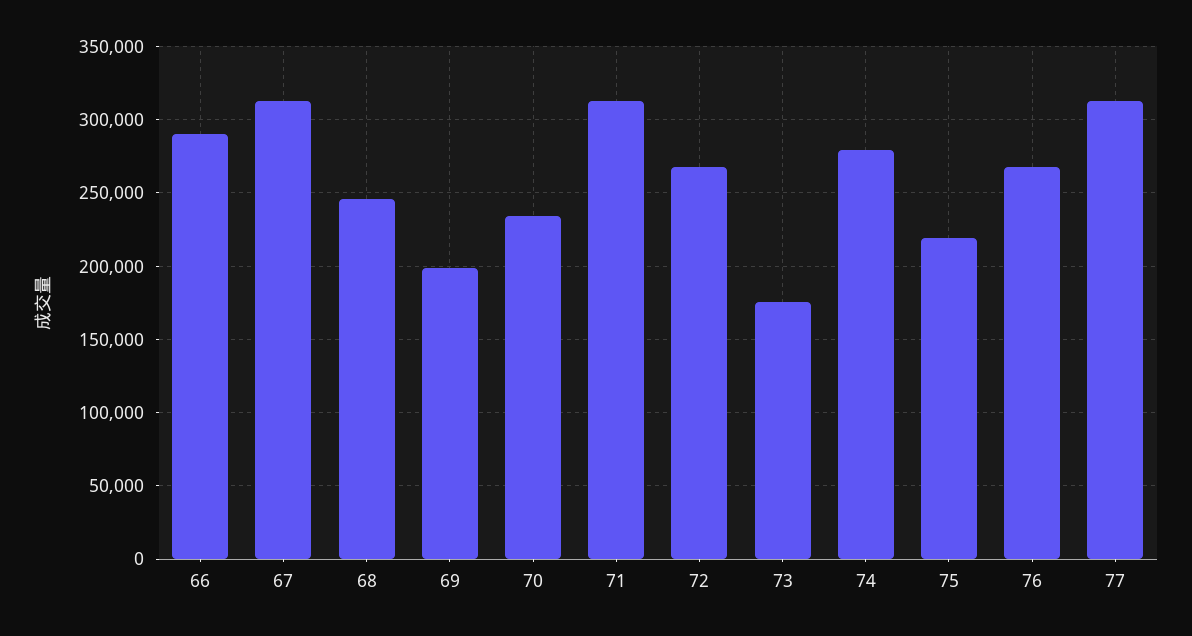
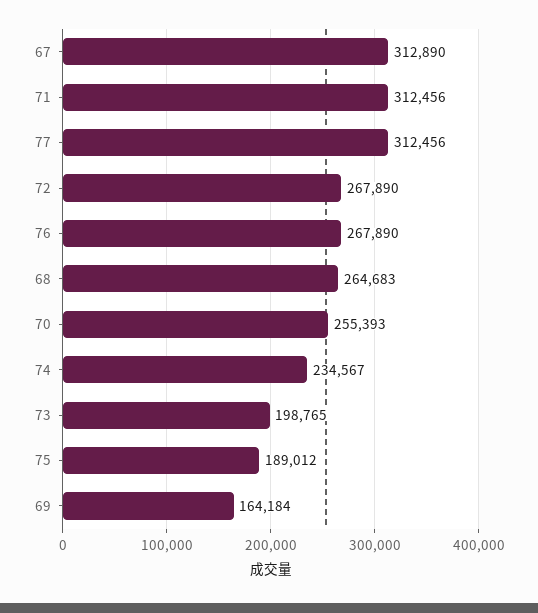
66: 290000 -> none
68: 245000 -> 264683
69: 200000 -> 164184
70: 235000 -> 255393
73: 175000 -> 198765
74: 280000 -> 234567
75: 220000 -> 189012

